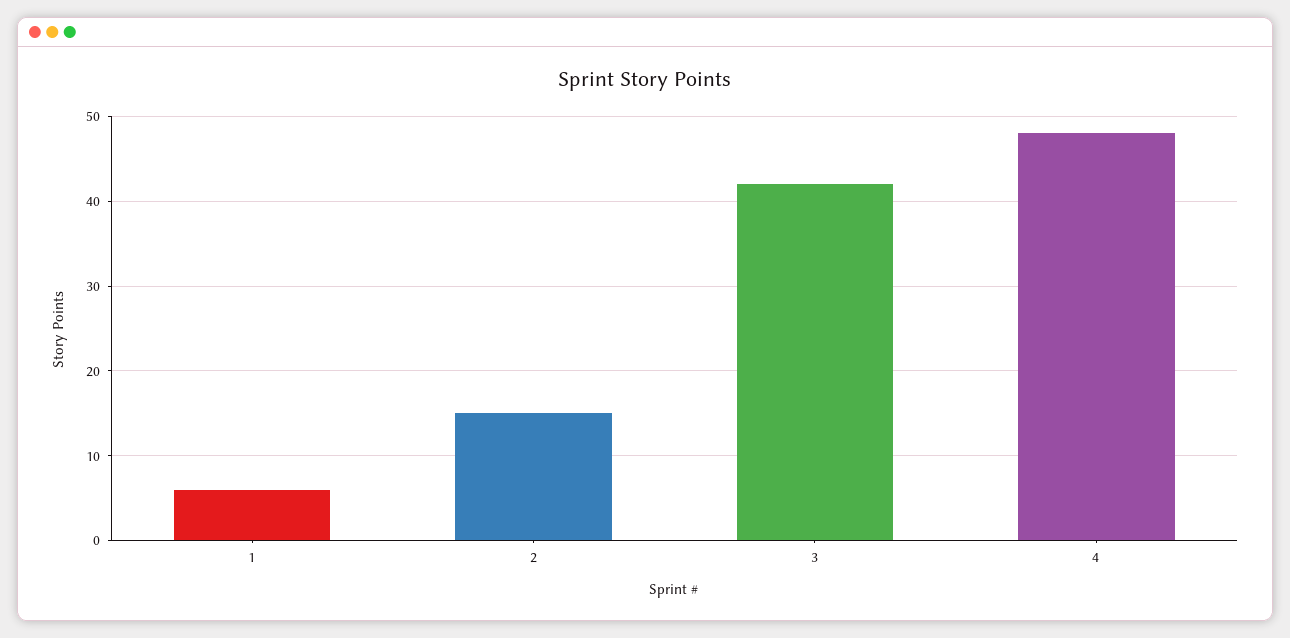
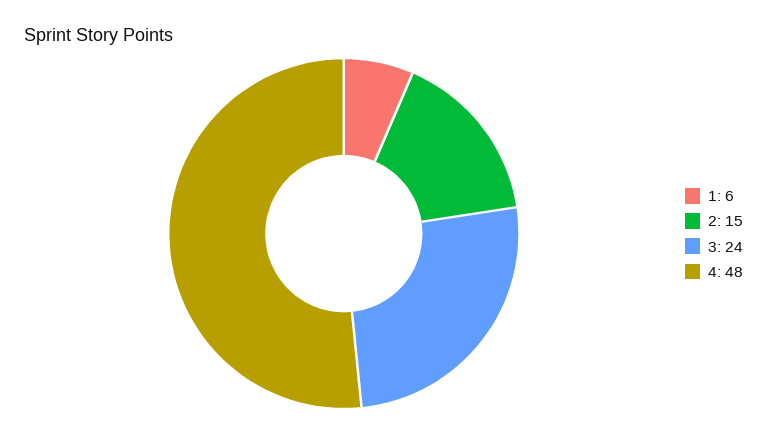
3: 42 -> 24

